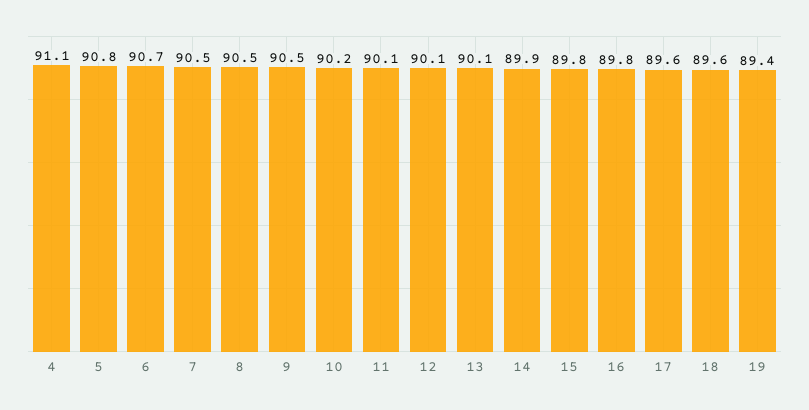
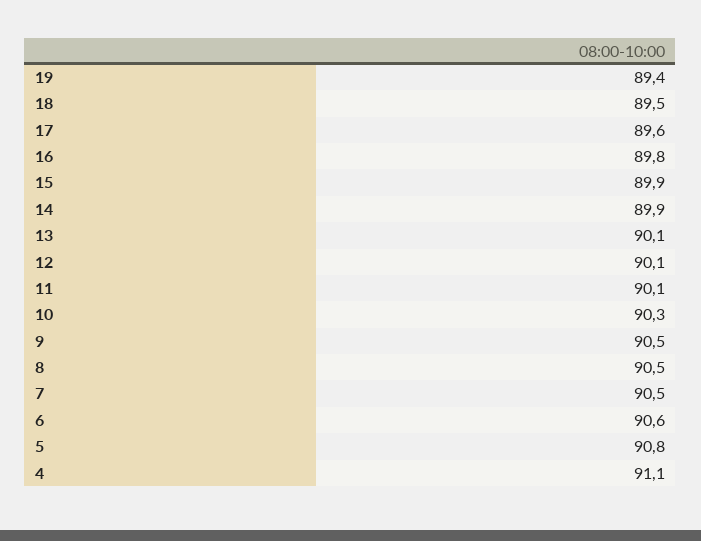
6: 90.7 -> 90.6
10: 90.2 -> 90.3
15: 89.8 -> 89.9
18: 89.6 -> 89.5

